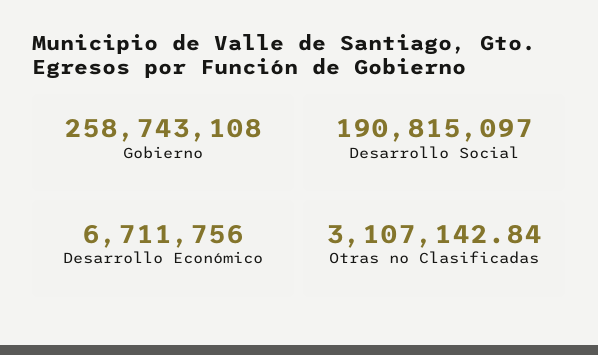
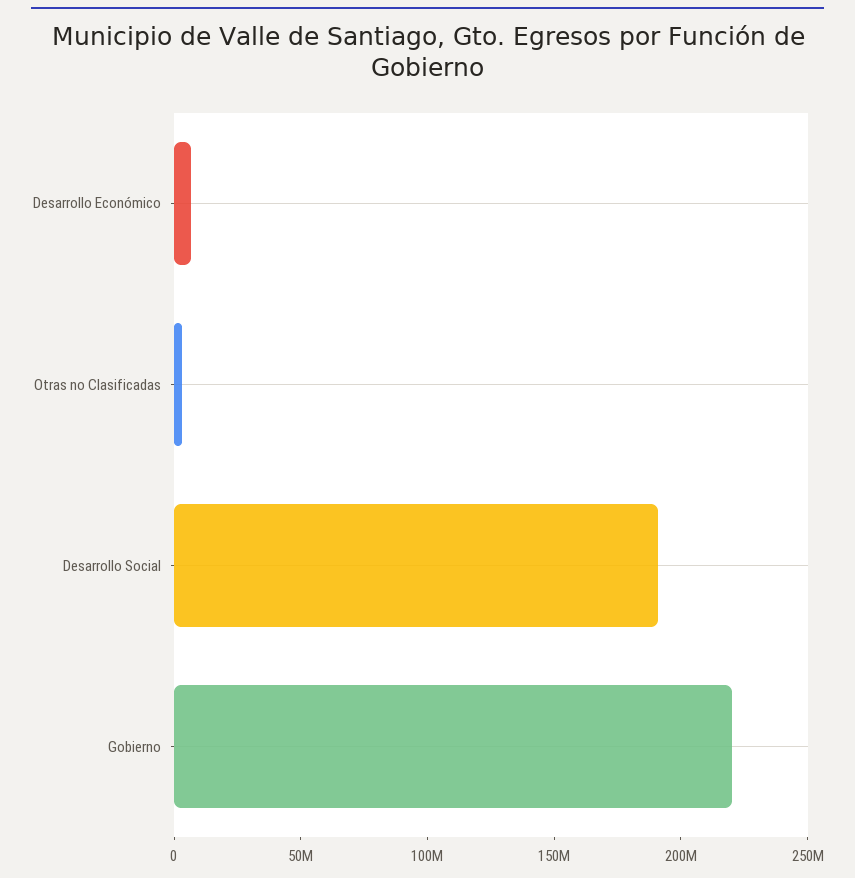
Gobierno: 258743108 -> 220000000

